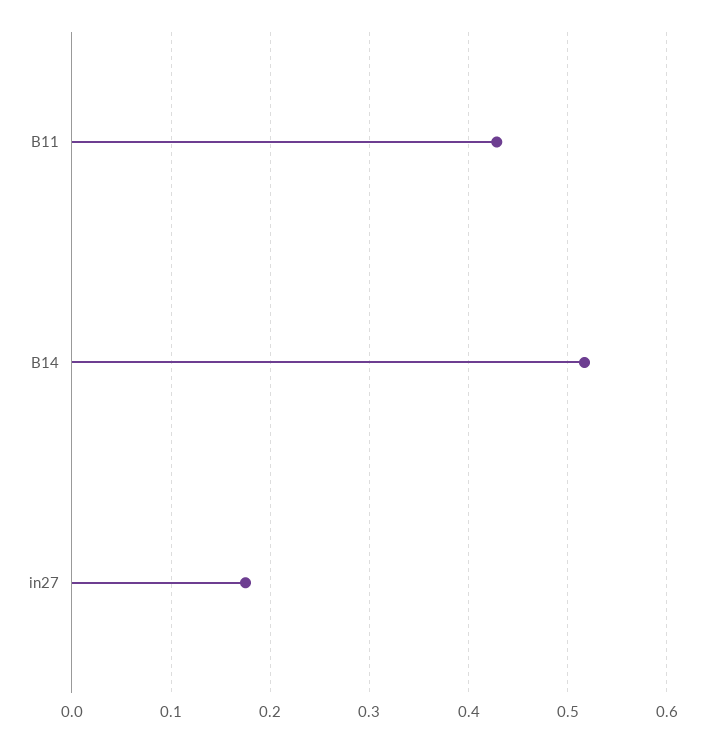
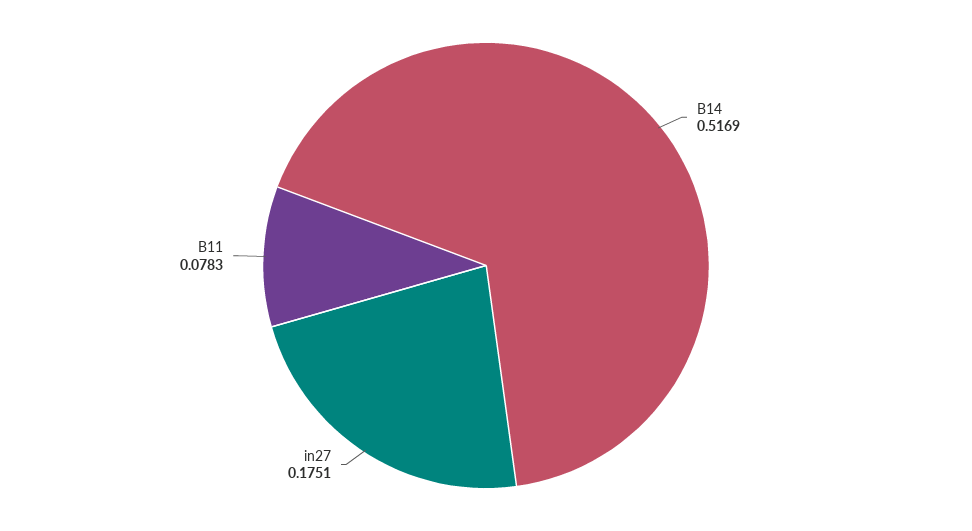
B11: 0.43 -> 0.0783

